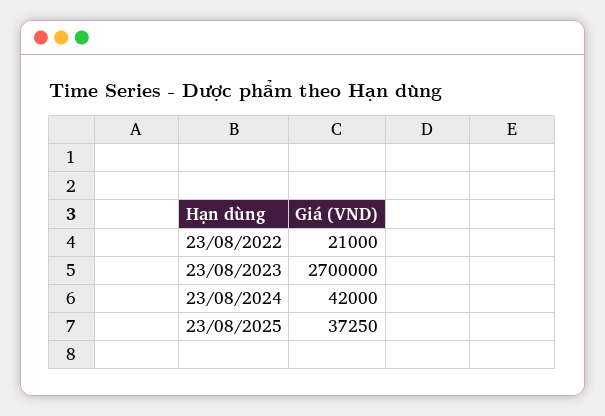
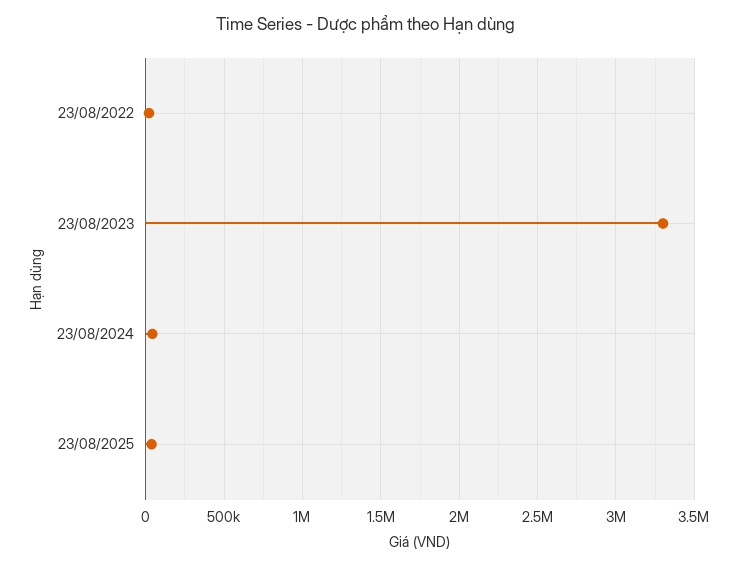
23/08/2023: 2700000 -> 3300000

